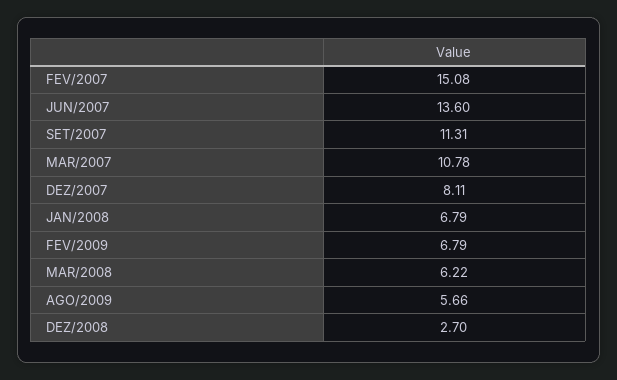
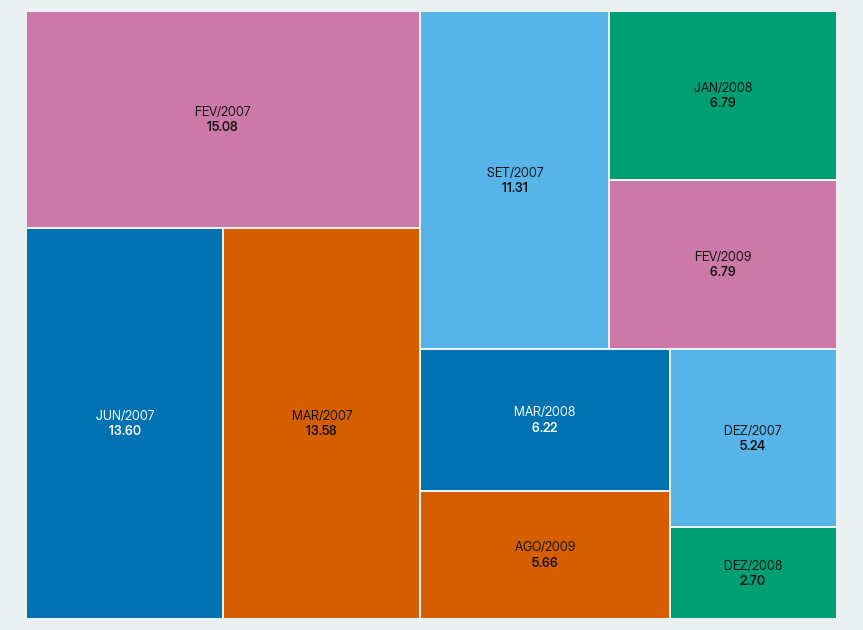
MAR/2007: 10.78 -> 13.58
DEZ/2007: 8.11 -> 5.24

